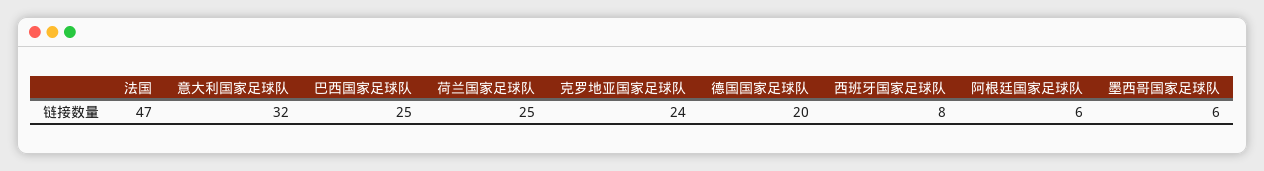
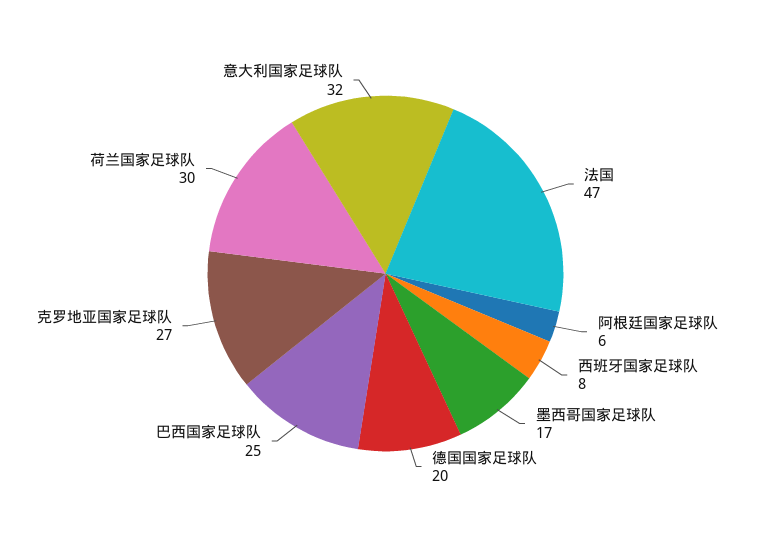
荷兰国家足球队: 25 -> 30
克罗地亚国家足球队: 24 -> 27
墨西哥国家足球队: 6 -> 17

